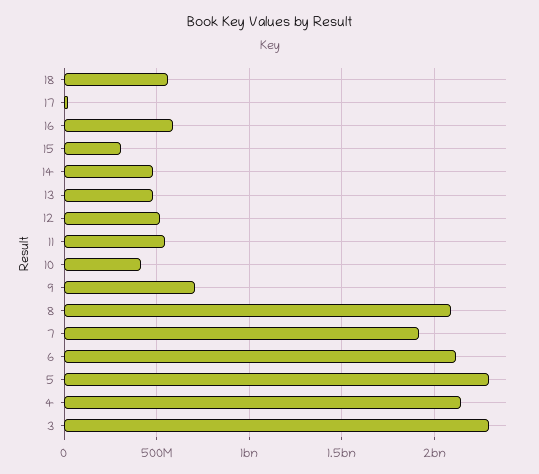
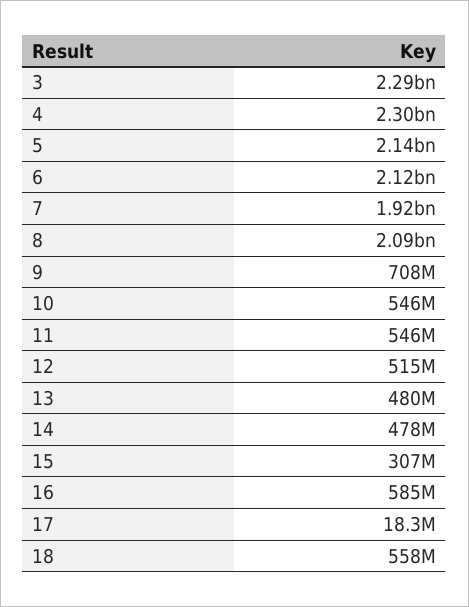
10: 400000000 -> 546000000
5: 2300000000 -> 2140000000
4: 2150000000 -> 2300000000

